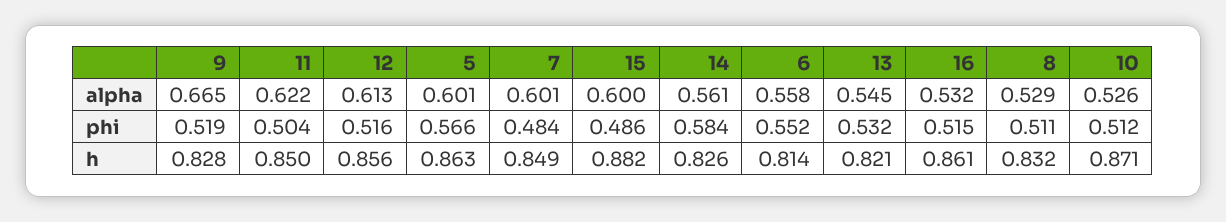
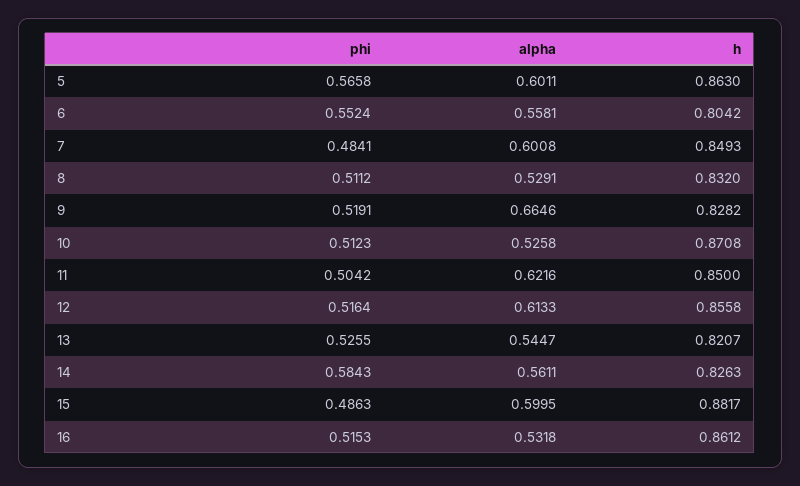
13, phi: 0.532 -> 0.5255
6, h: 0.814 -> 0.8042

